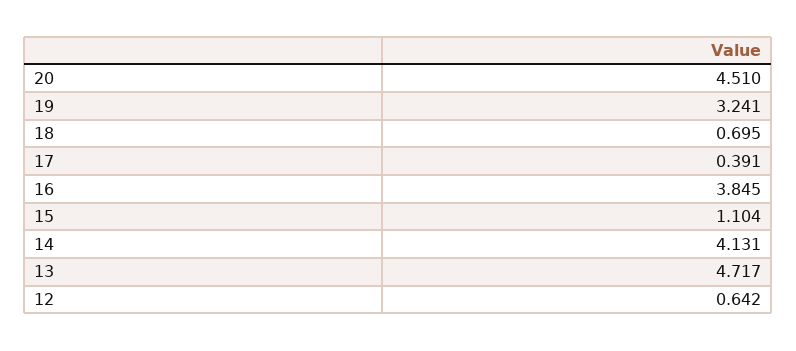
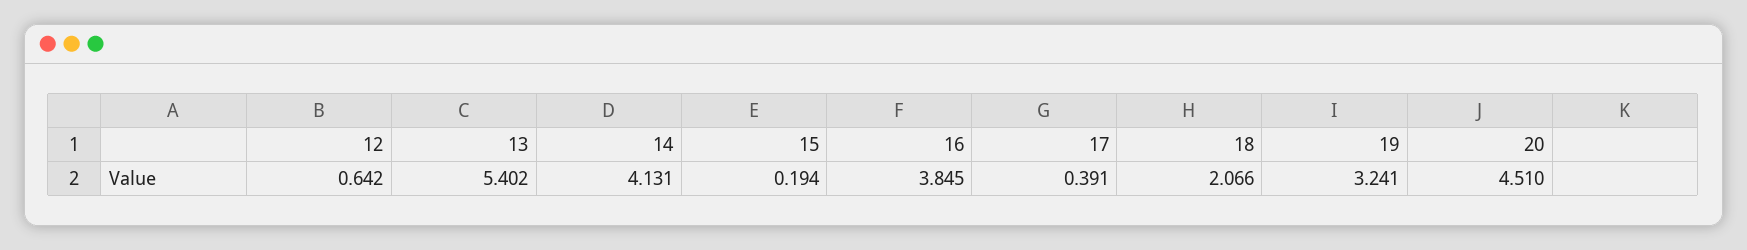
18: 0.695 -> 2.066
15: 1.104 -> 0.194
13: 4.717 -> 5.402

